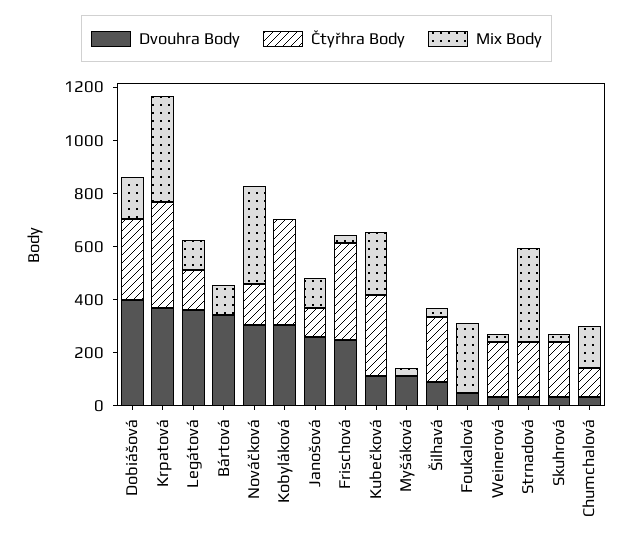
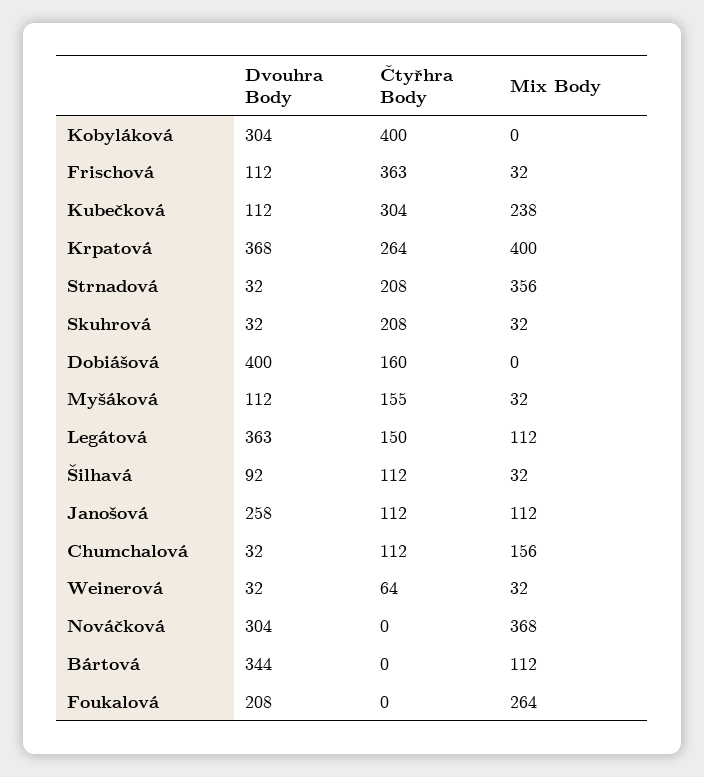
Čtyřhra Body, Dobiášová: 300 -> 160
Mix Body, Dobiášová: 150 -> 0
Čtyřhra Body, Krpatová: 400 -> 264
Čtyřhra Body, Nováčková: 150 -> 0
Dvouhra Body, Frischová: 250 -> 112
Čtyřhra Body, Myšáková: 0 -> 155
Čtyřhra Body, Šilhavá: 250 -> 112
Dvouhra Body, Foukalová: 50 -> 208
Čtyřhra Body, Weinerová: 200 -> 64

